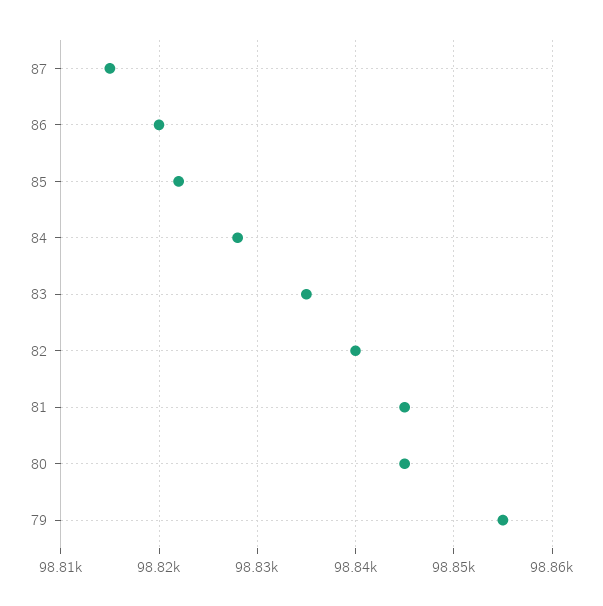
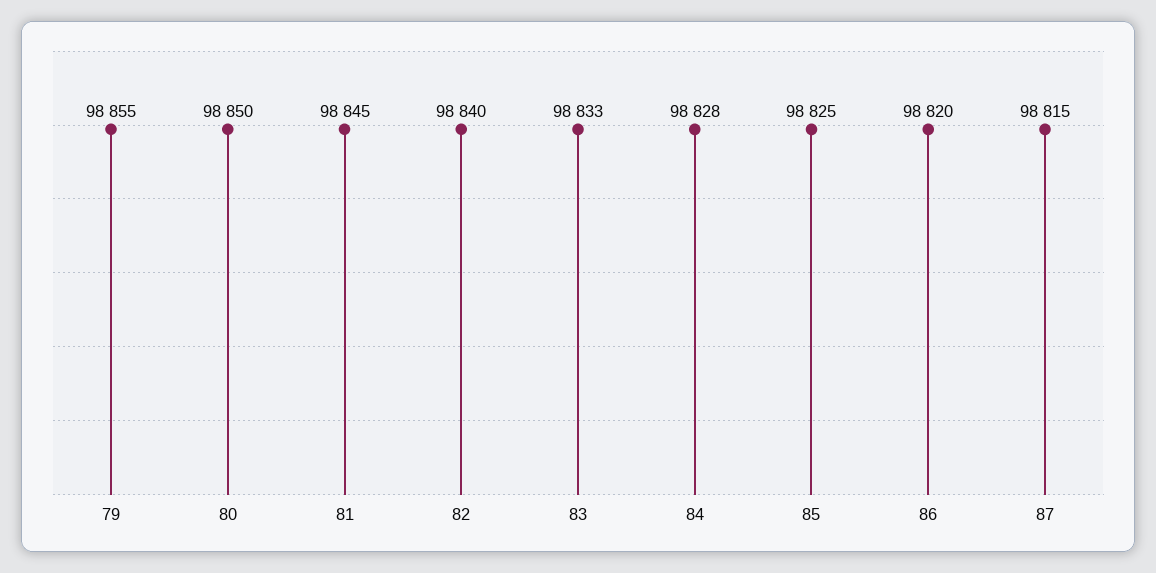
85: 98822 -> 98825
83: 98835 -> 98833
80: 98845 -> 98850

